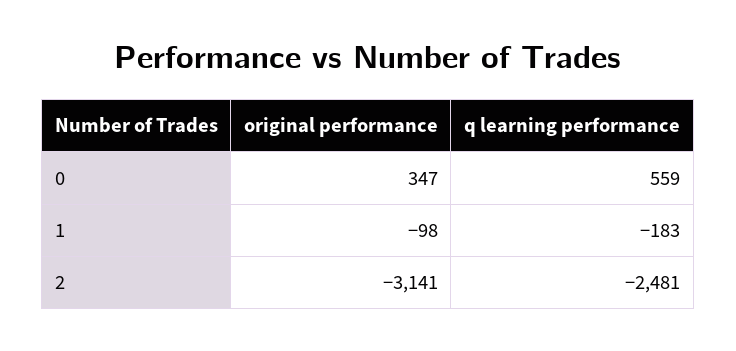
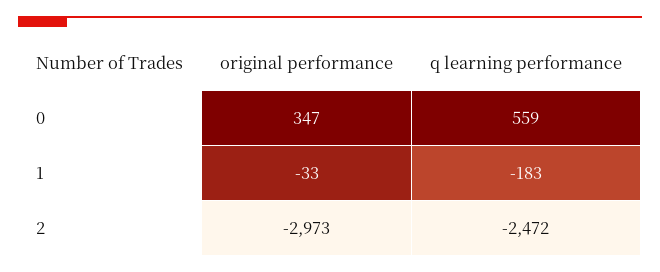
original performance, 1: -98 -> -33
original performance, 2: -3141 -> -2973
q learning performance, 2: -2481 -> -2472

